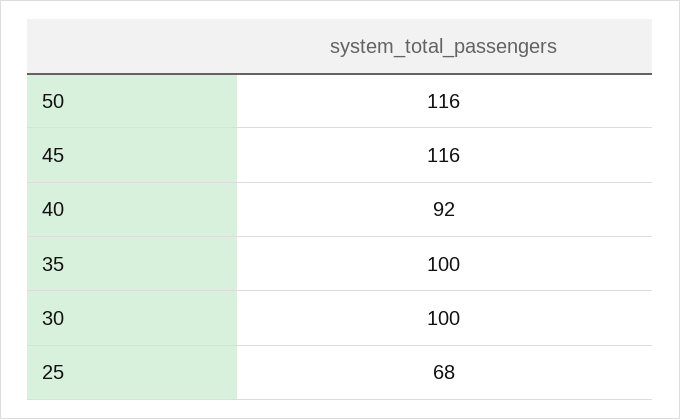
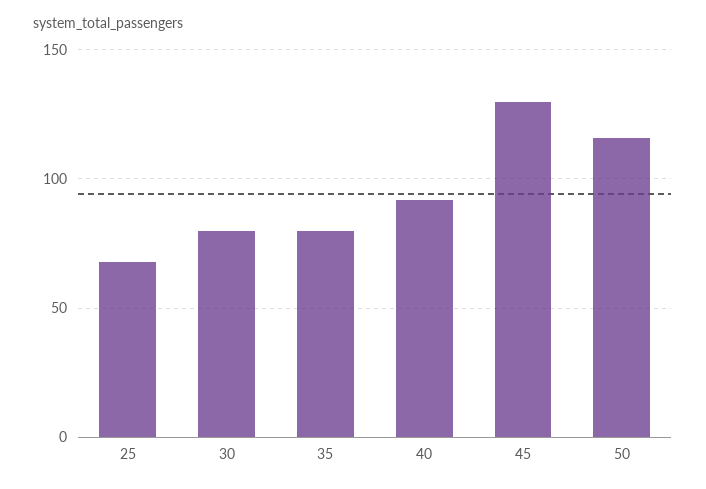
45: 116 -> 130
35: 100 -> 80
30: 100 -> 80

